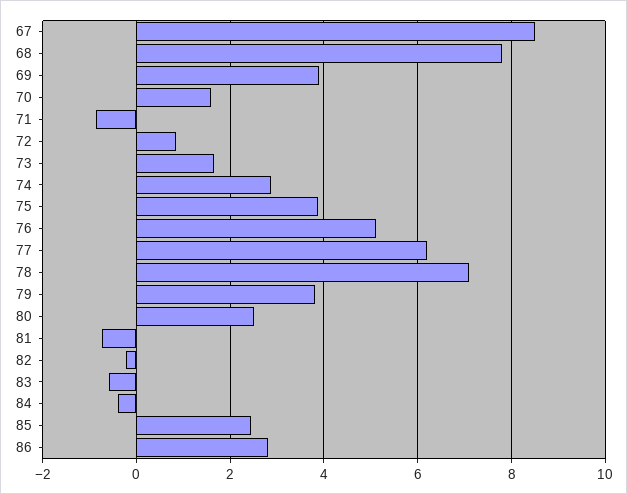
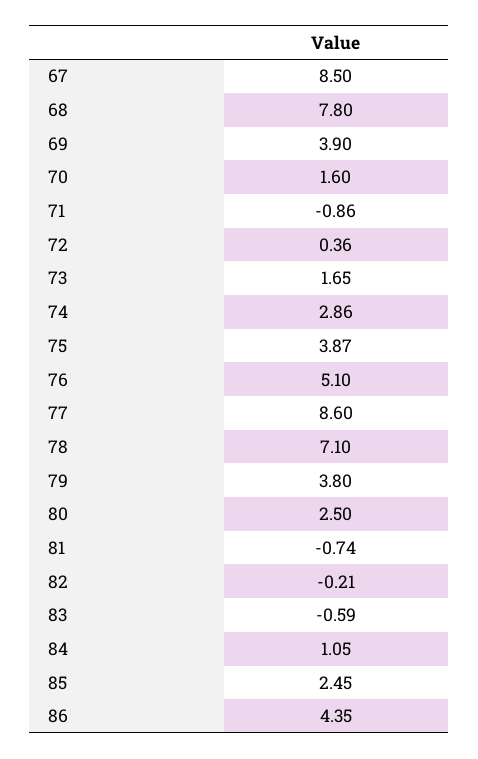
72: 0.8 -> 0.36
77: 6.2 -> 8.6
84: -0.4 -> 1.05
86: 2.8 -> 4.35

